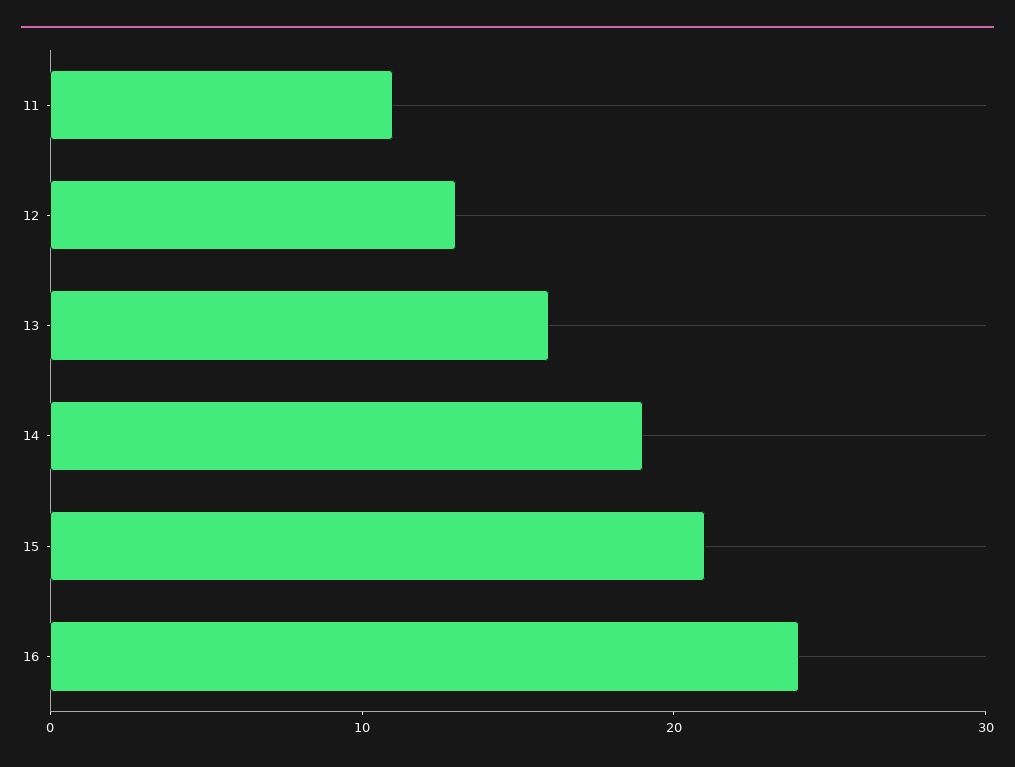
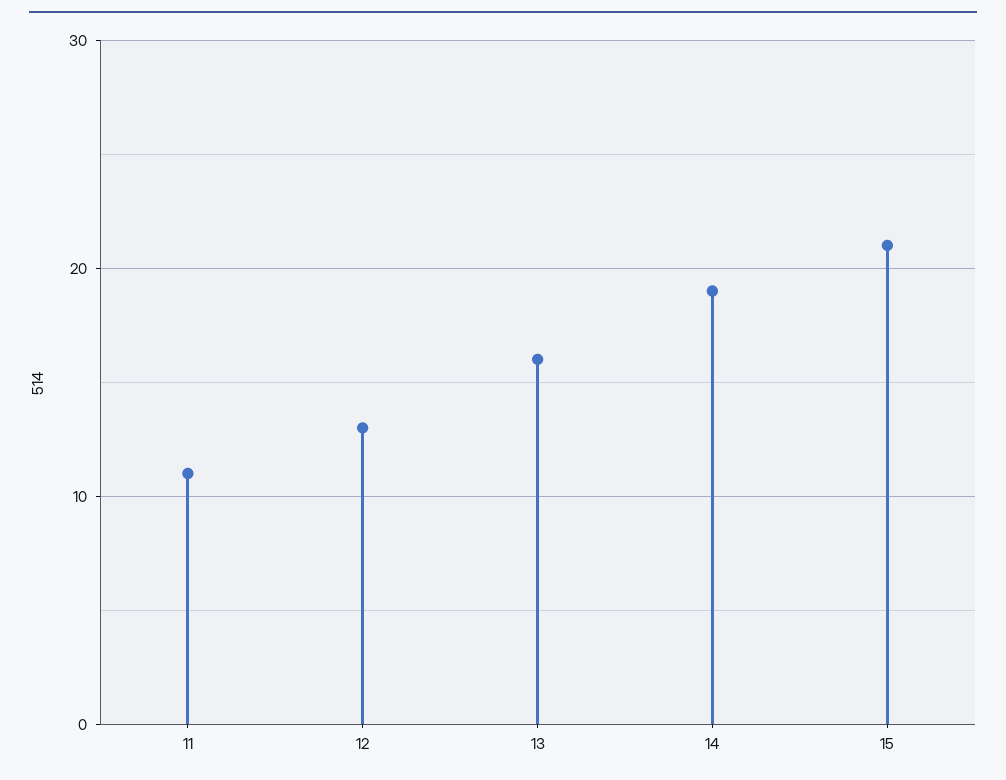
16: 24 -> none

